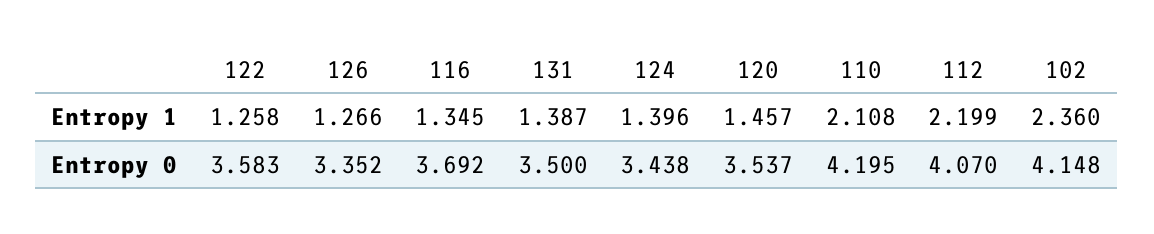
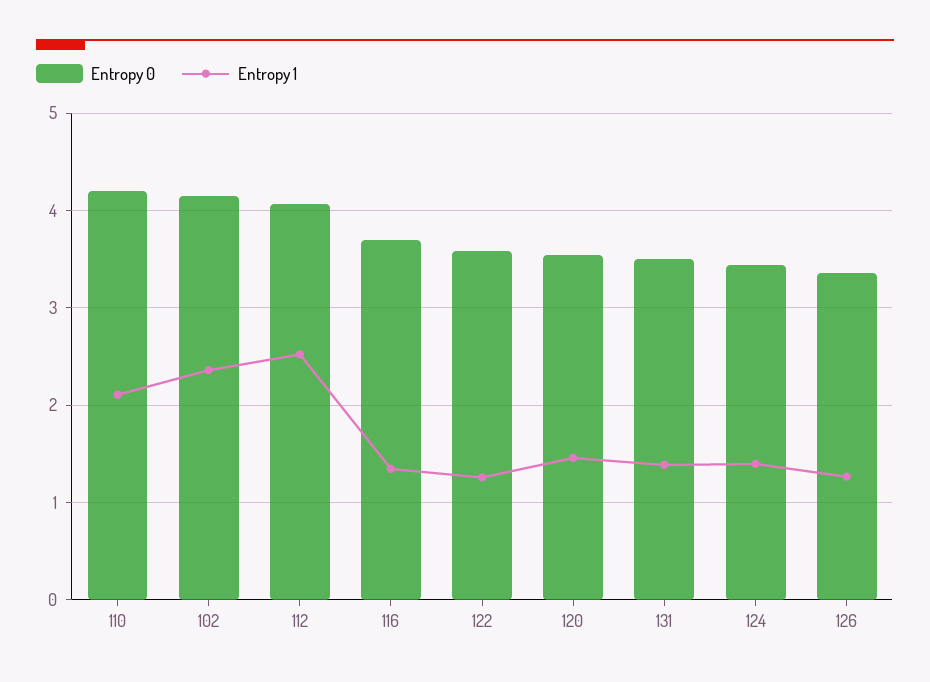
Entropy 1, 112: 2.199 -> 2.5

